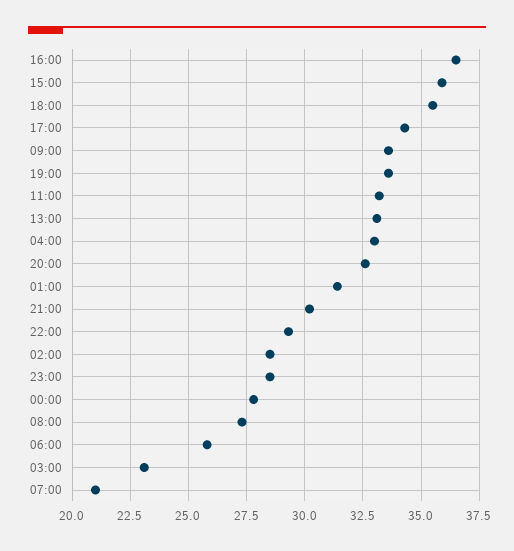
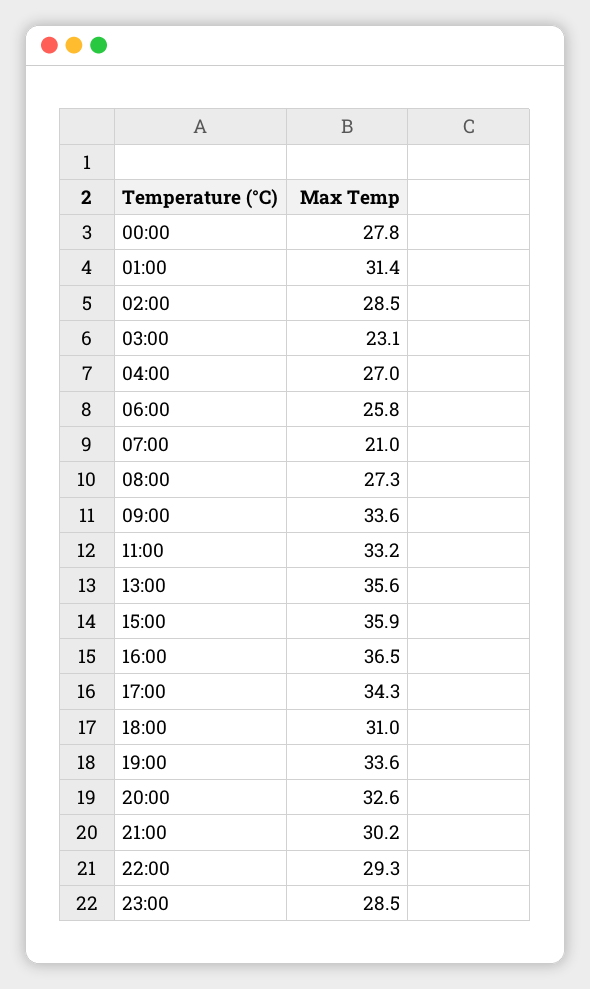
18:00: 35.5 -> 31
13:00: 33 -> 35.6
04:00: 33 -> 27

